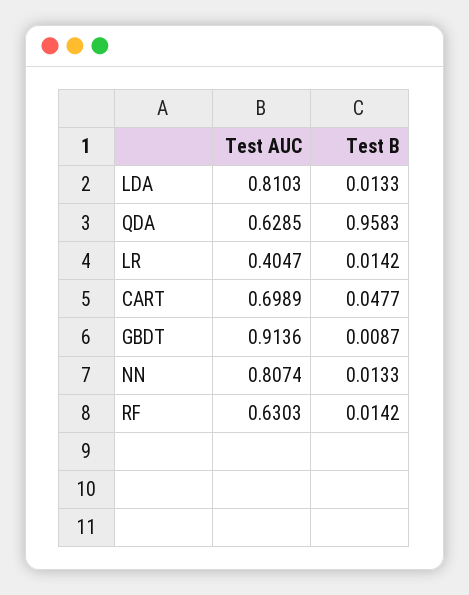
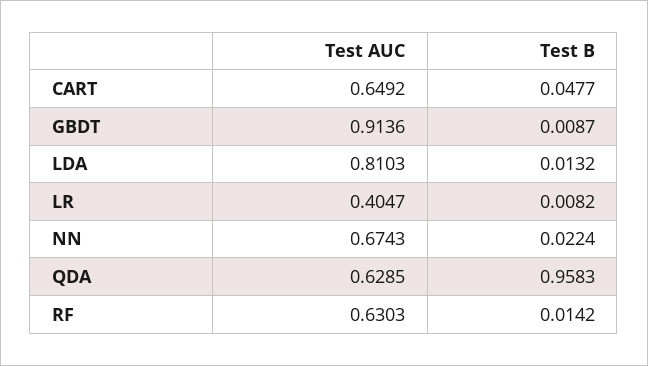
Test B, LDA: 0.0133 -> 0.0132
Test B, LR: 0.0142 -> 0.0082
Test AUC, CART: 0.6989 -> 0.6492
Test AUC, NN: 0.8074 -> 0.6743
Test B, NN: 0.0133 -> 0.0224

